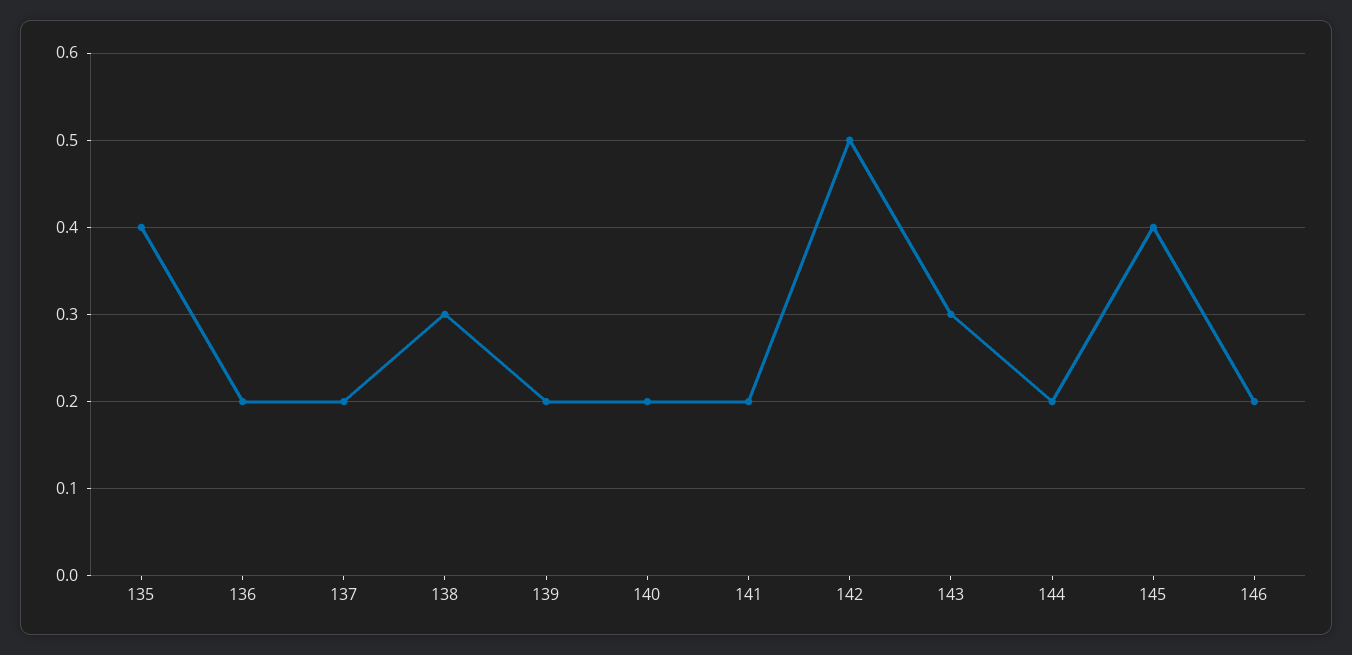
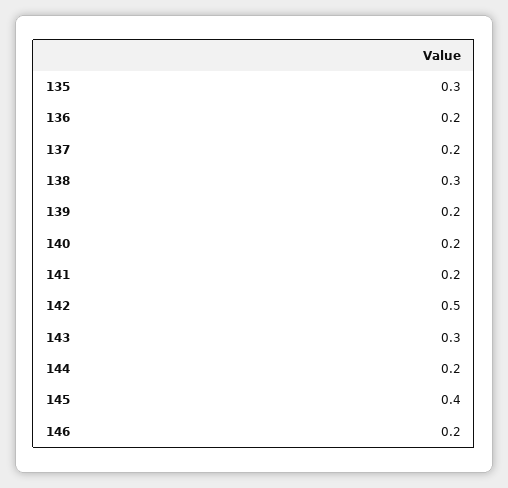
135: 0.4 -> 0.3

